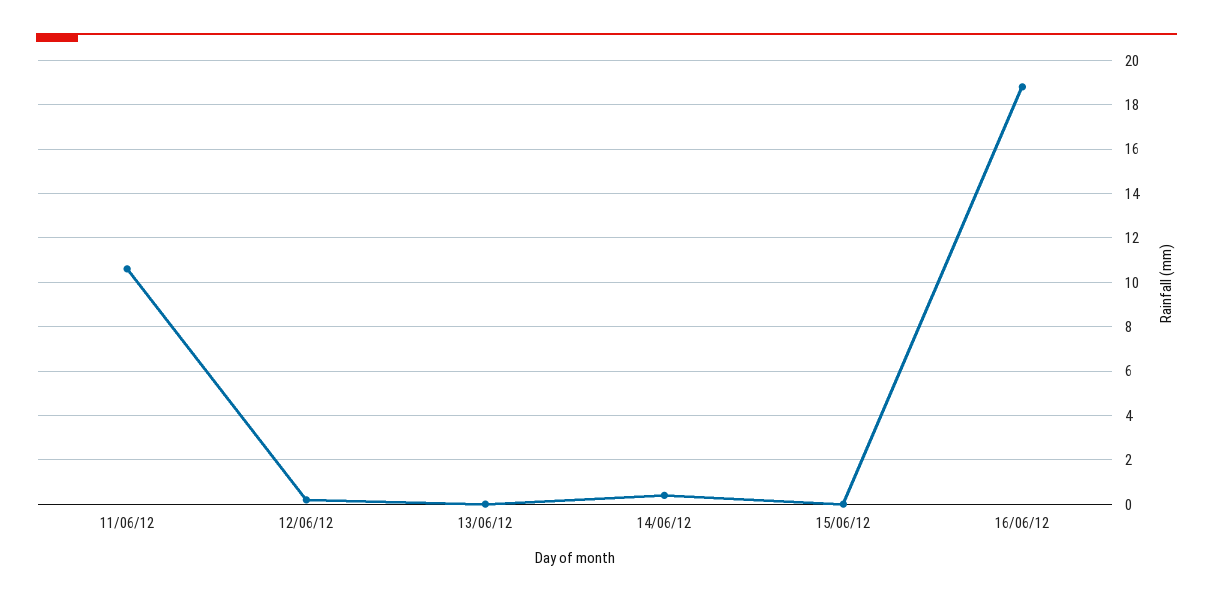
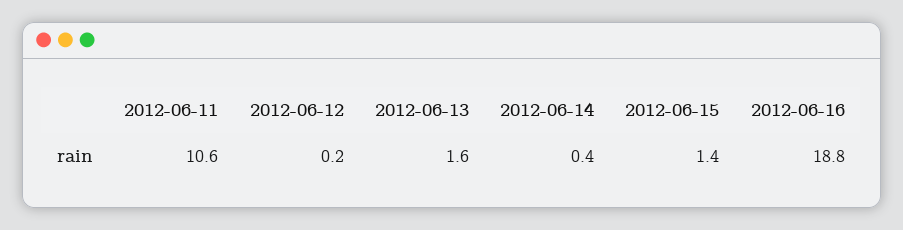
13/06/12: 0 -> 1.6
15/06/12: 0 -> 1.4

